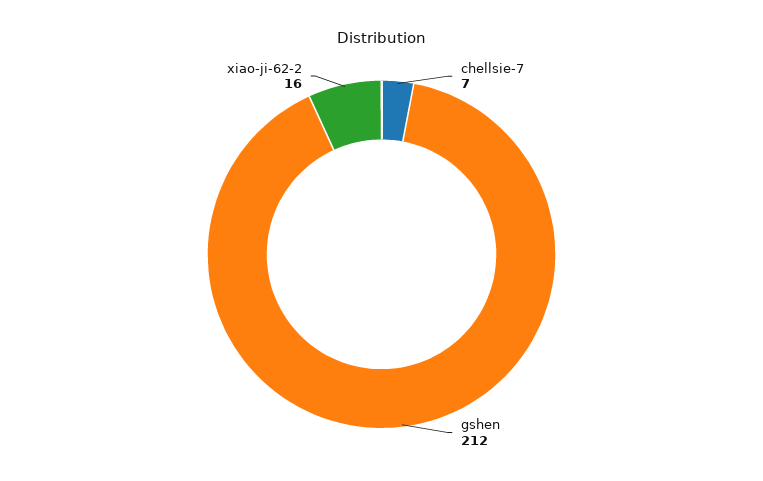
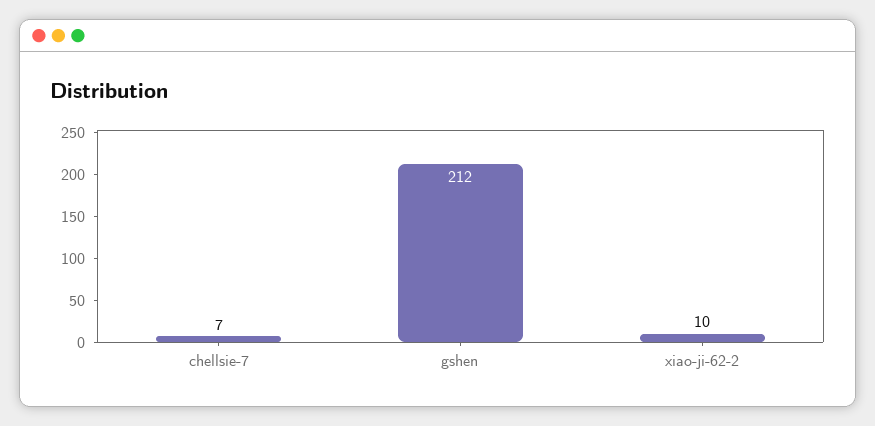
xiao-ji-62-2: 16 -> 10

